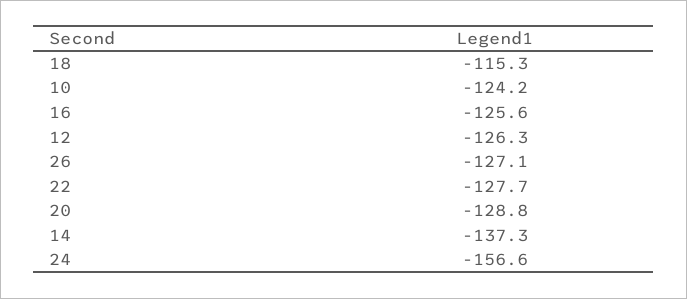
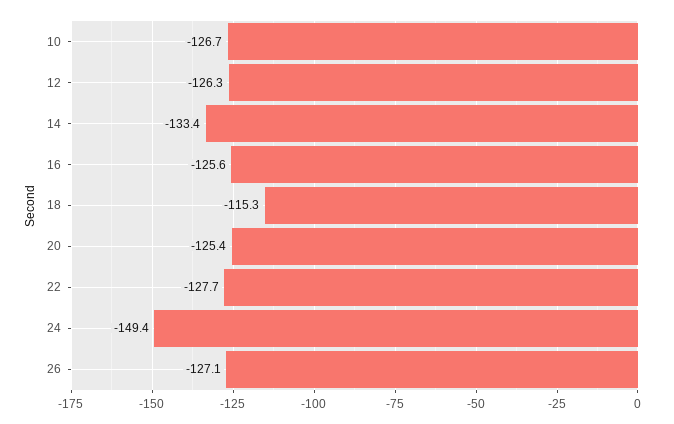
10: -124.2 -> -126.7
20: -128.8 -> -125.4
14: -137.3 -> -133.4
24: -156.6 -> -149.4

